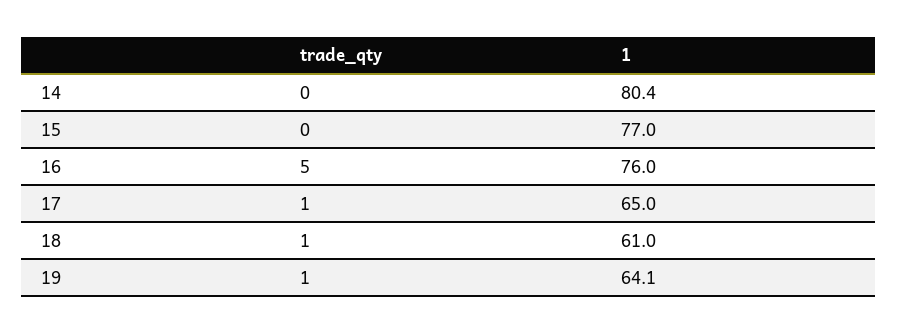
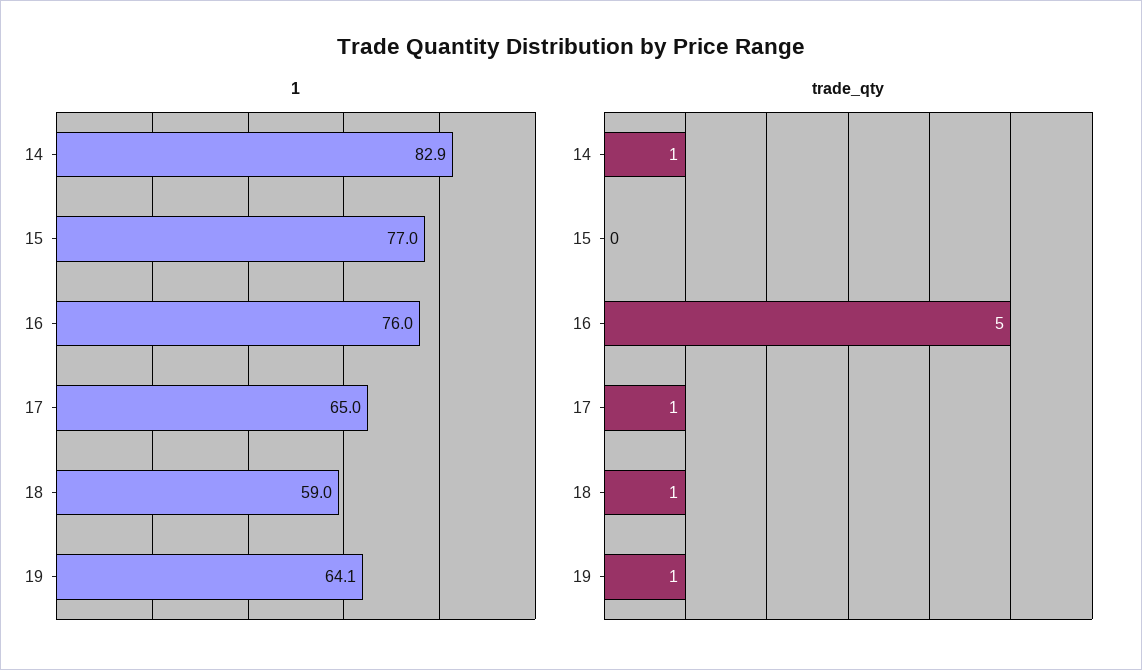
trade_qty, 14: 0 -> 1
1, 14: 80.4 -> 82.9
1, 18: 61 -> 59

